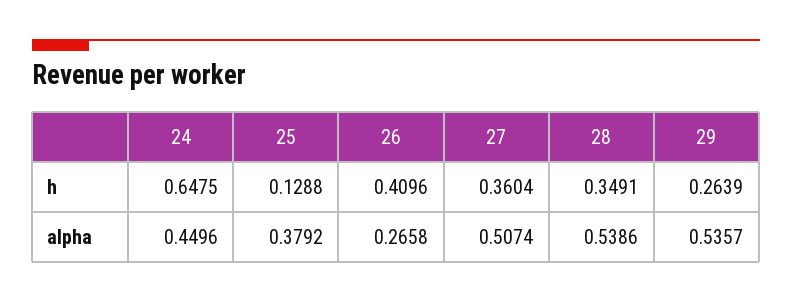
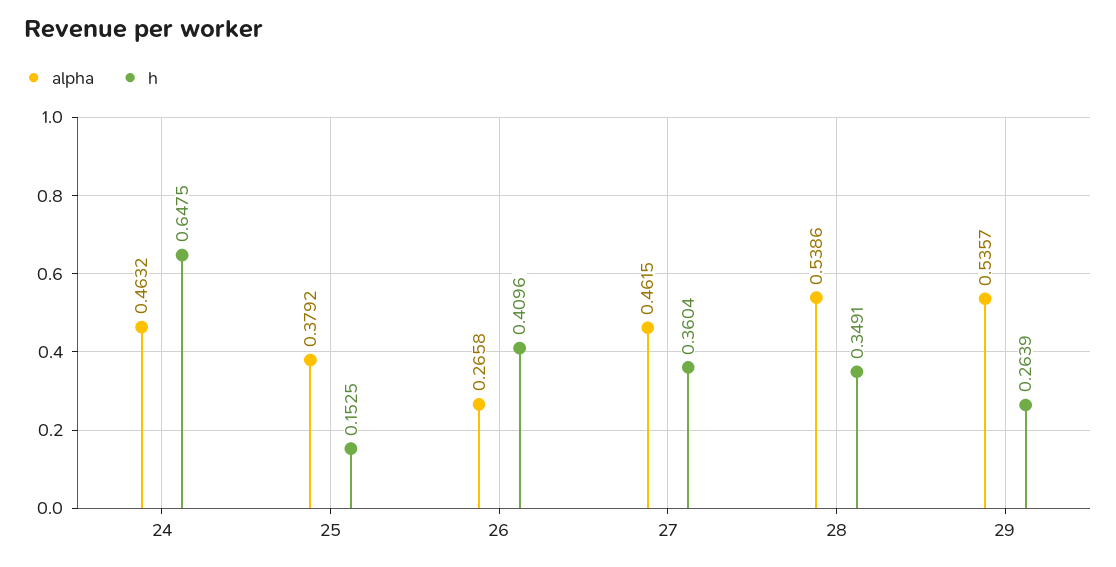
h, 25: 0.1288 -> 0.1525
alpha, 24: 0.4496 -> 0.4632
alpha, 27: 0.5074 -> 0.4615

